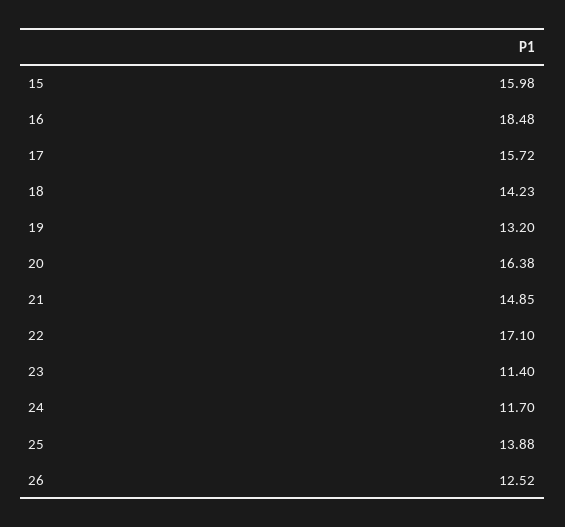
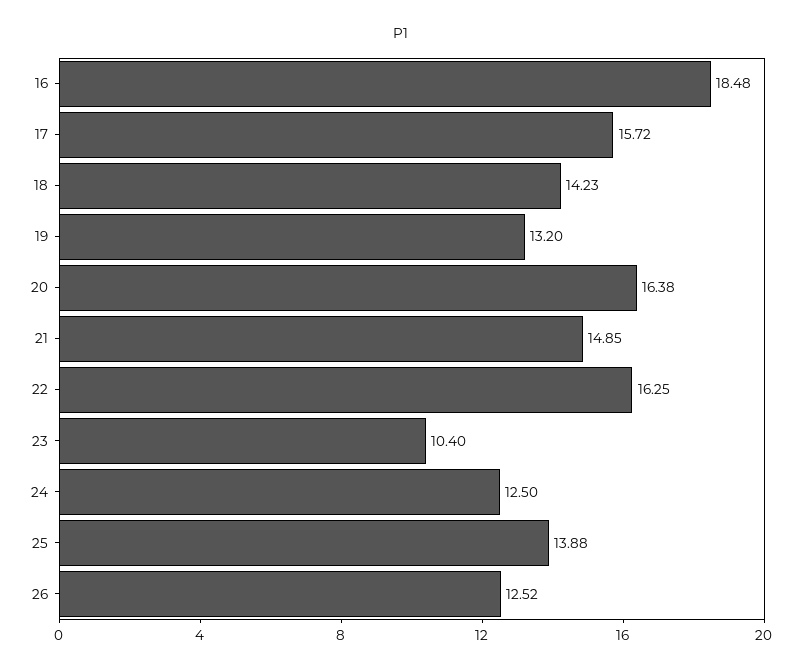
15: 15.98 -> none
22: 17.1 -> 16.25
23: 11.4 -> 10.4
24: 11.7 -> 12.5

